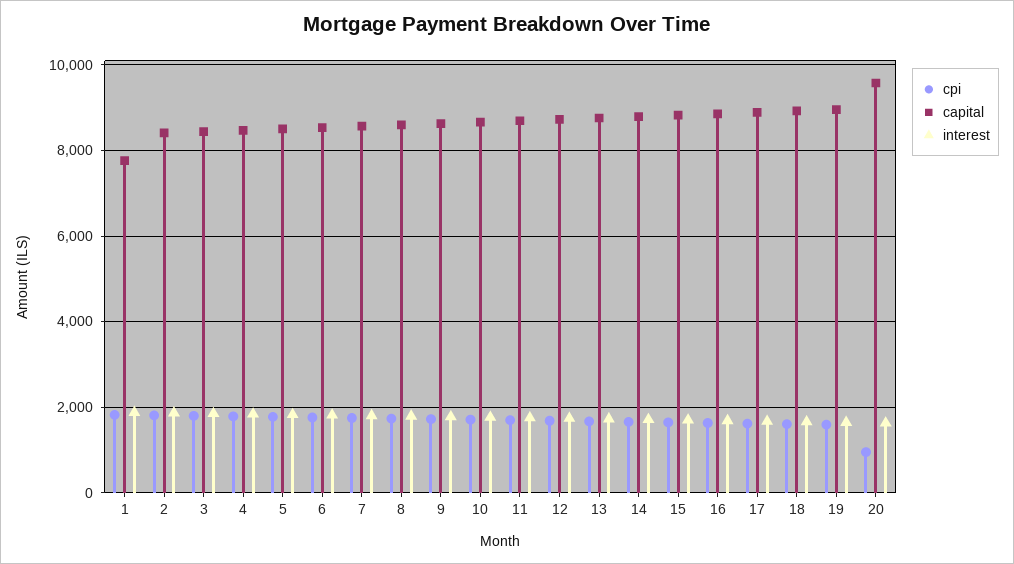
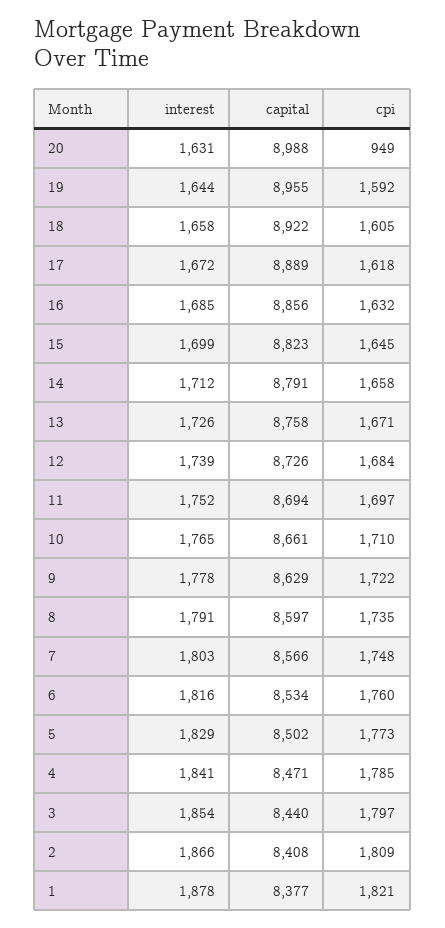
capital, 1: 7800 -> 8377
capital, 20: 9600 -> 8988

